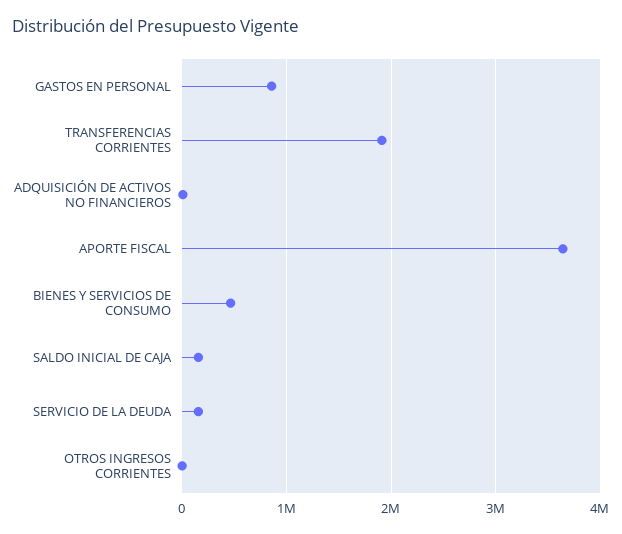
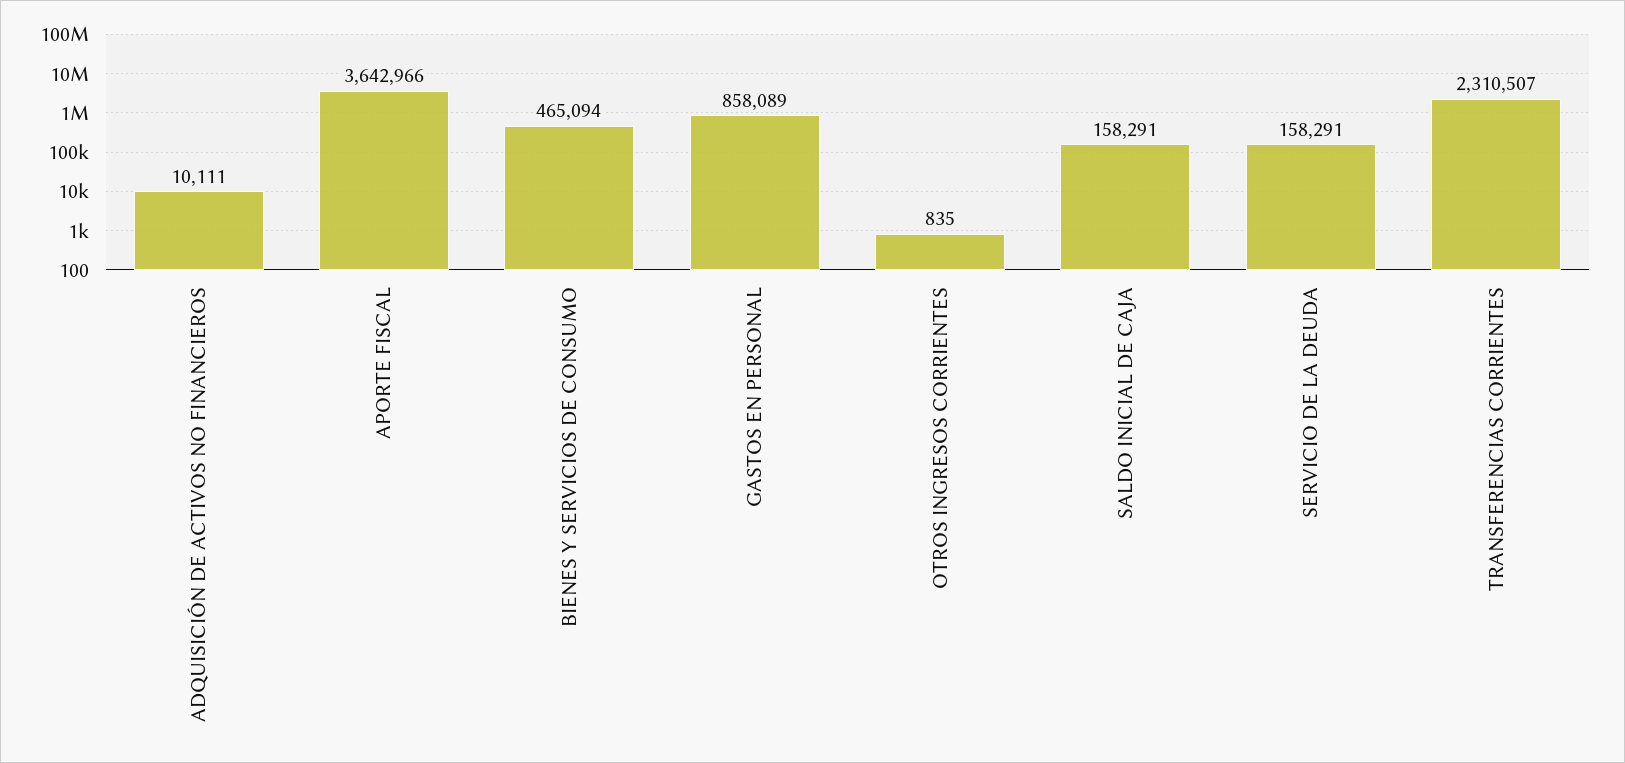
TRANSFERENCIAS CORRIENTES: 1900000 -> 2310507

